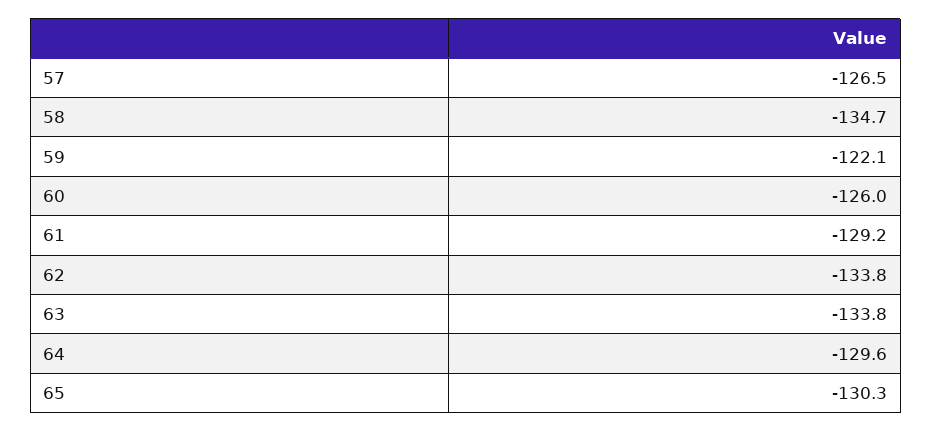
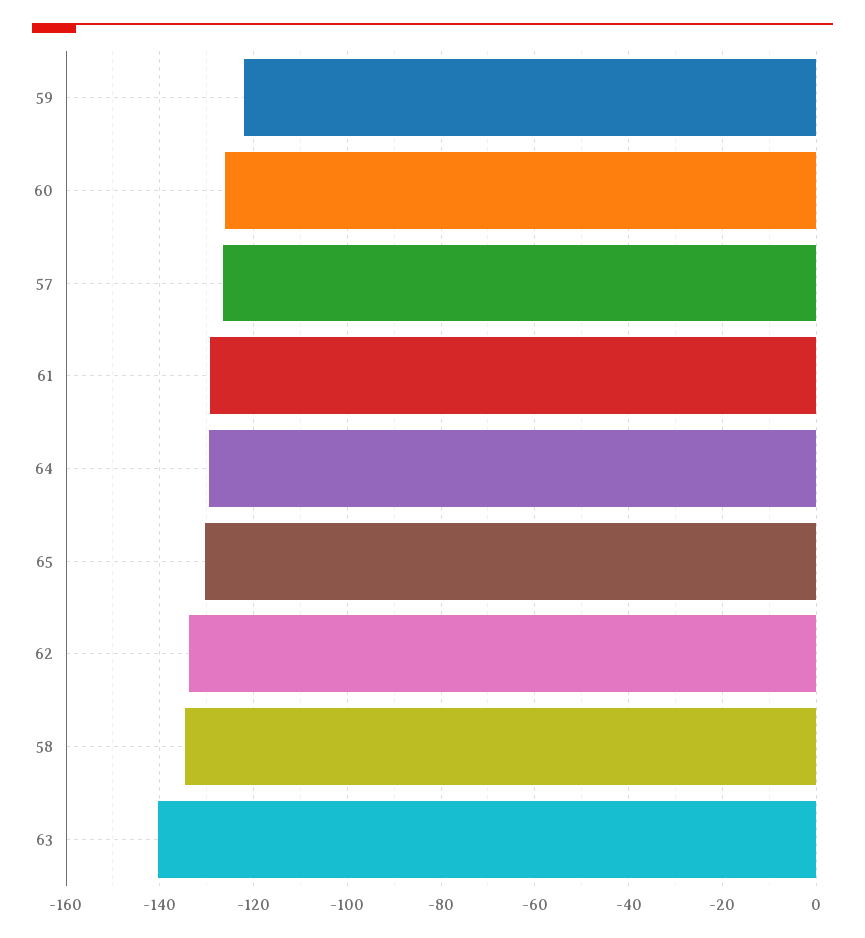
63: -133.8 -> -140

